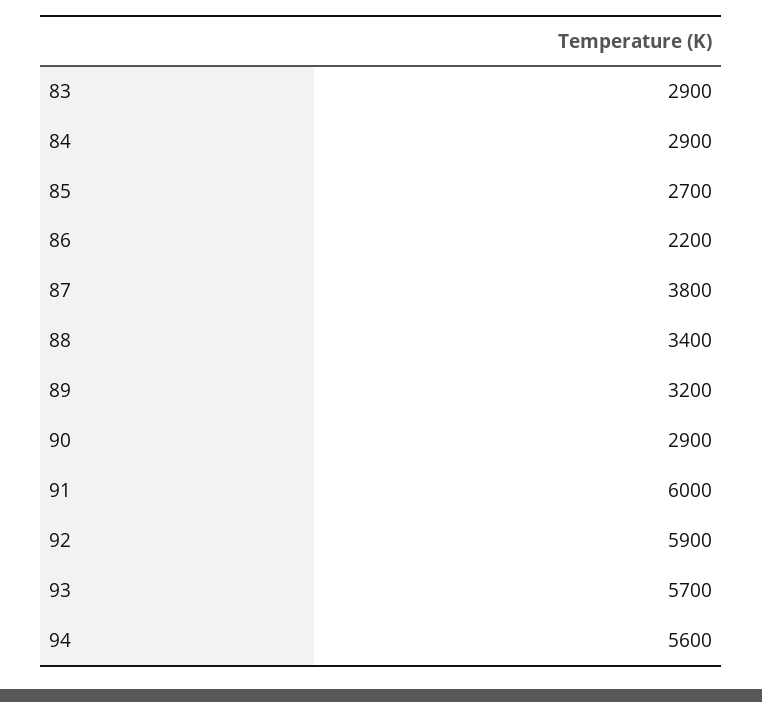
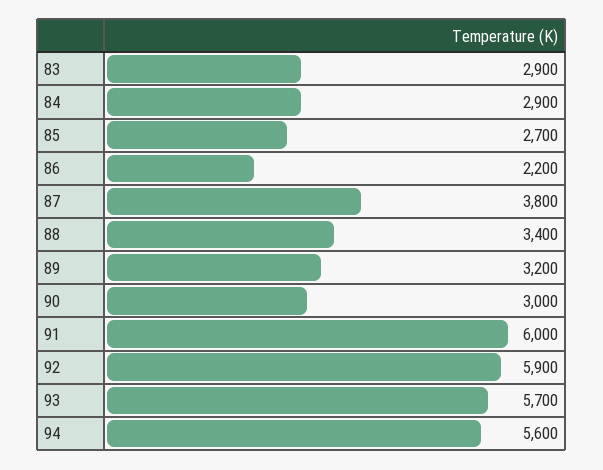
90: 2900 -> 3000

